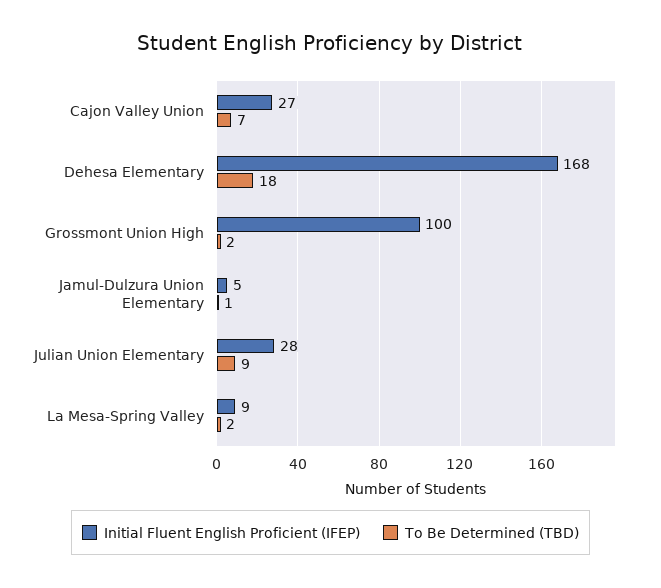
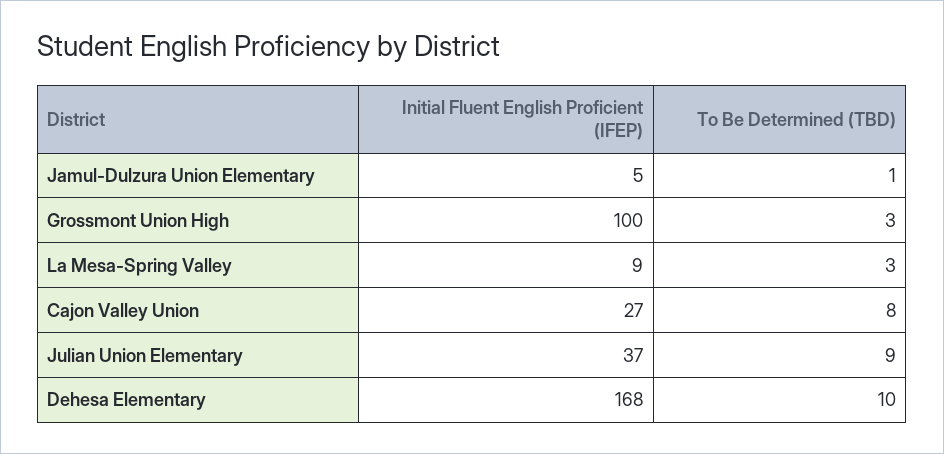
To Be Determined (TBD), Cajon Valley Union: 7 -> 8
To Be Determined (TBD), Dehesa Elementary: 18 -> 10
To Be Determined (TBD), Grossmont Union High: 2 -> 3
Initial Fluent English Proficient (IFEP), Julian Union Elementary: 28 -> 37
To Be Determined (TBD), La Mesa-Spring Valley: 2 -> 3

